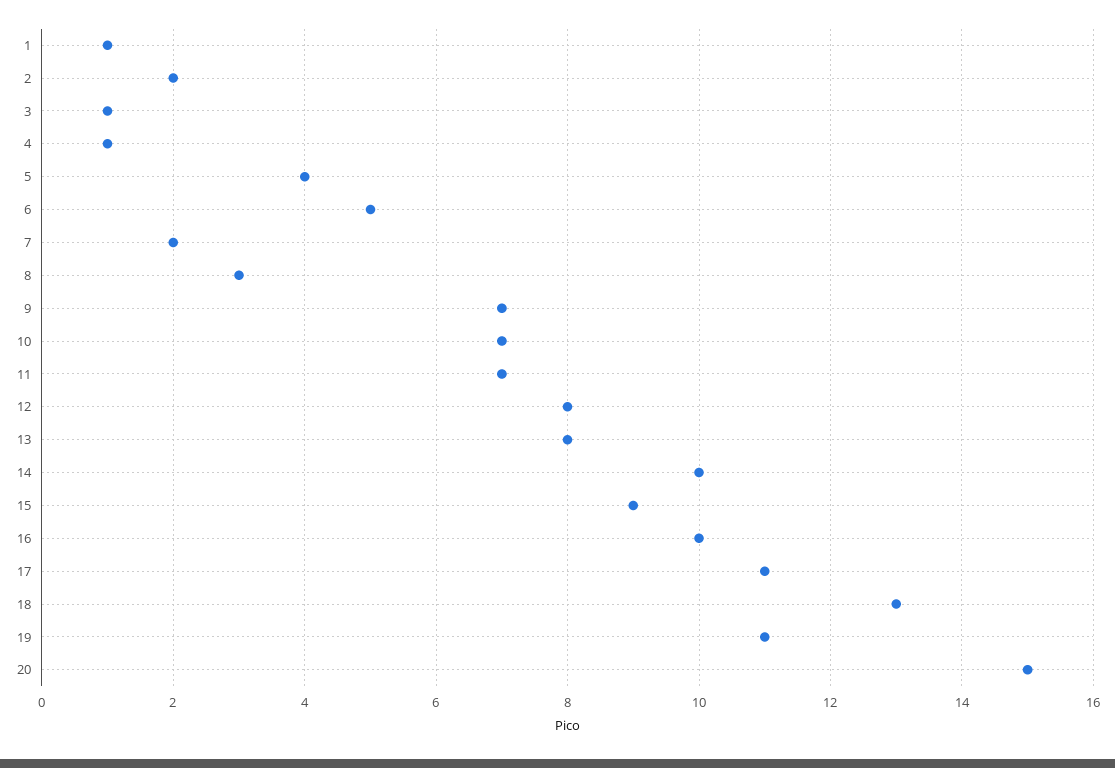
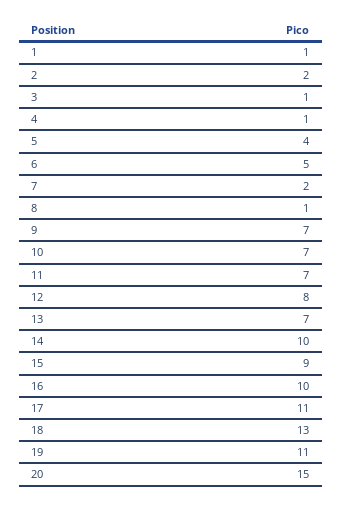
8: 3 -> 1
13: 8 -> 7

